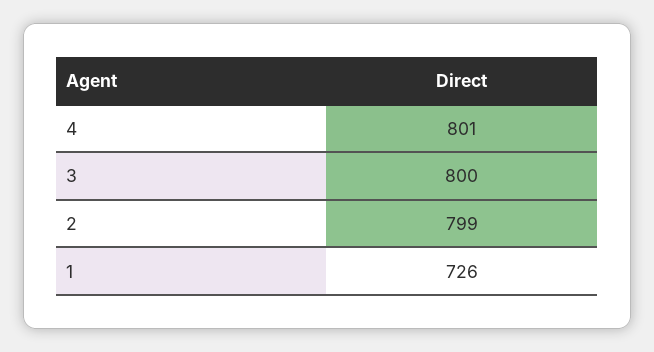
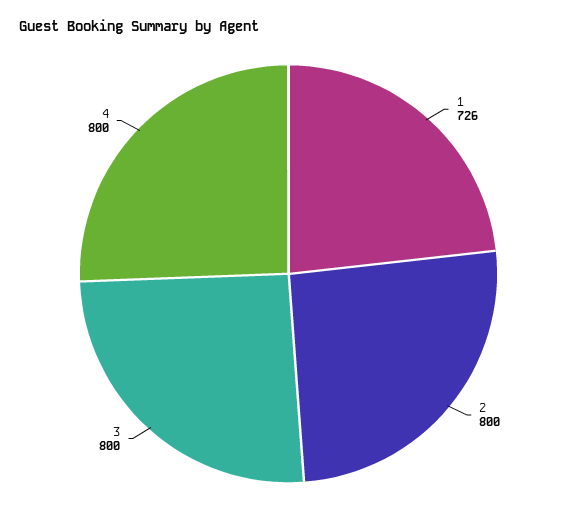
4: 801 -> 800
2: 799 -> 800

